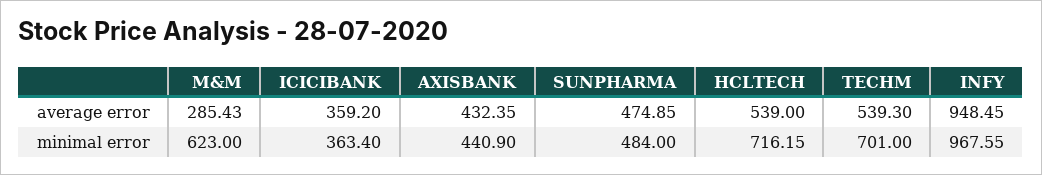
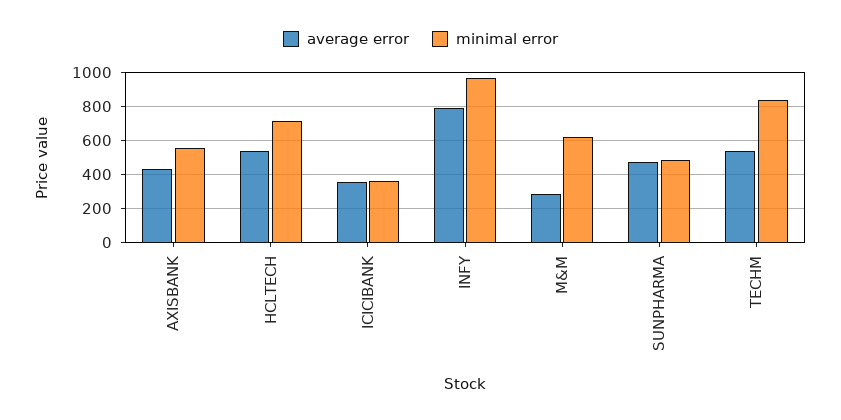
average error, INFY: 948.45 -> 800
minimal error, AXISBANK: 440.9 -> 550
minimal error, TECHM: 701 -> 850

